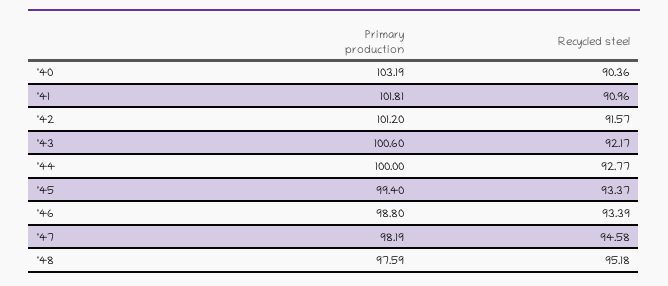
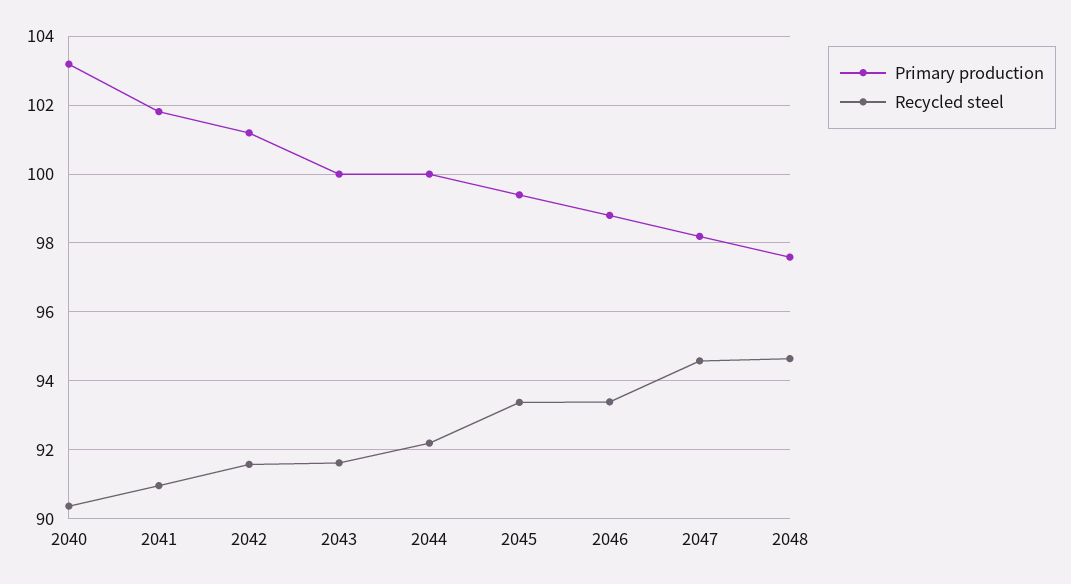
Primary production, '43: 100.6 -> 100
Recycled steel, '43: 92.17 -> 91.6
Recycled steel, '44: 92.77 -> 92.2
Recycled steel, '48: 95.18 -> 94.6

